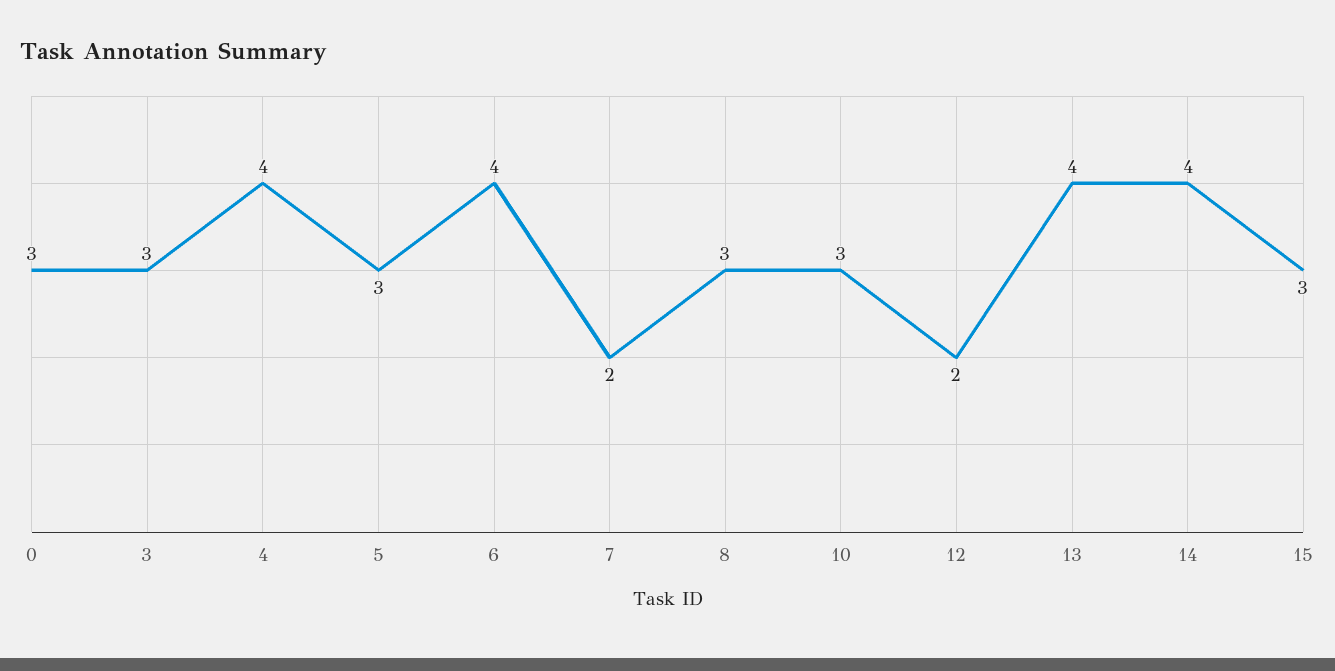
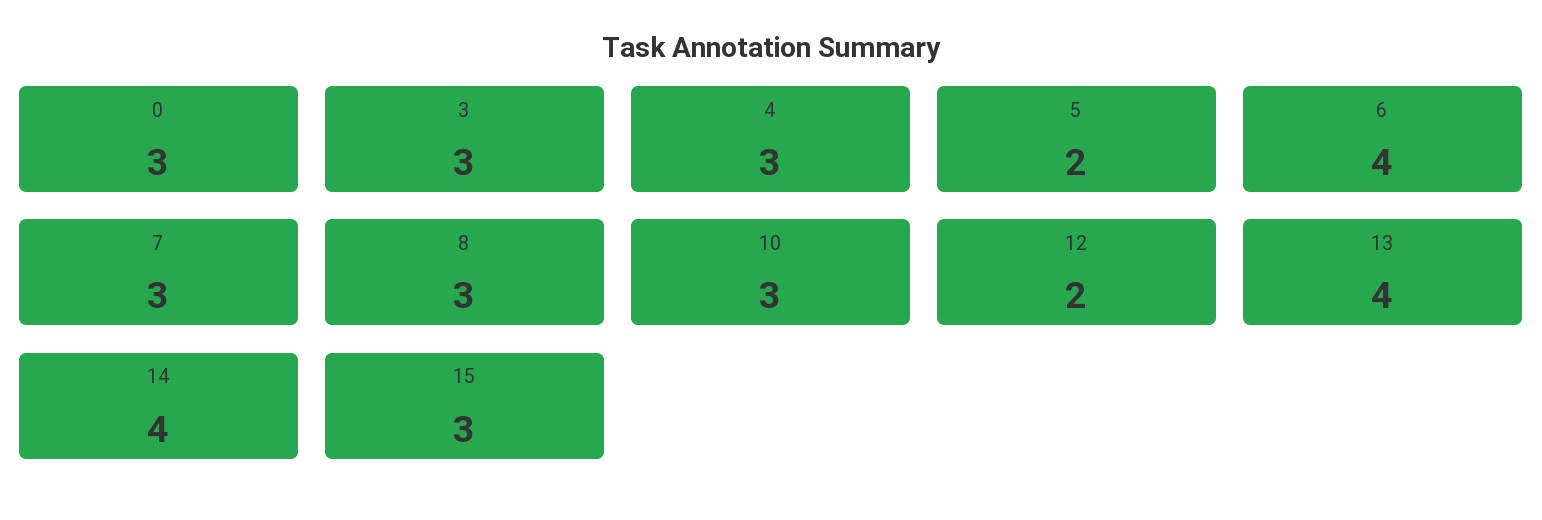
4: 4 -> 3
5: 3 -> 2
7: 2 -> 3

